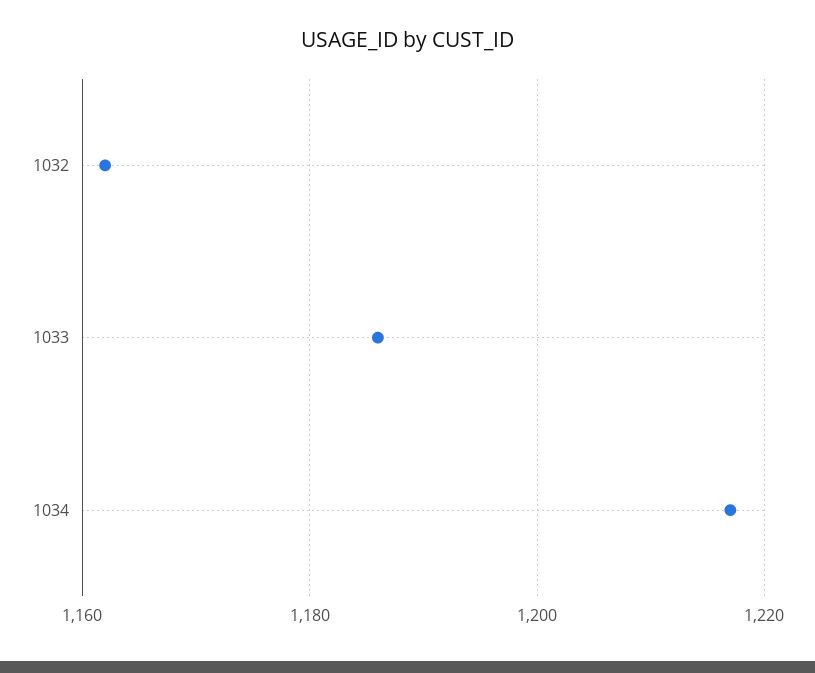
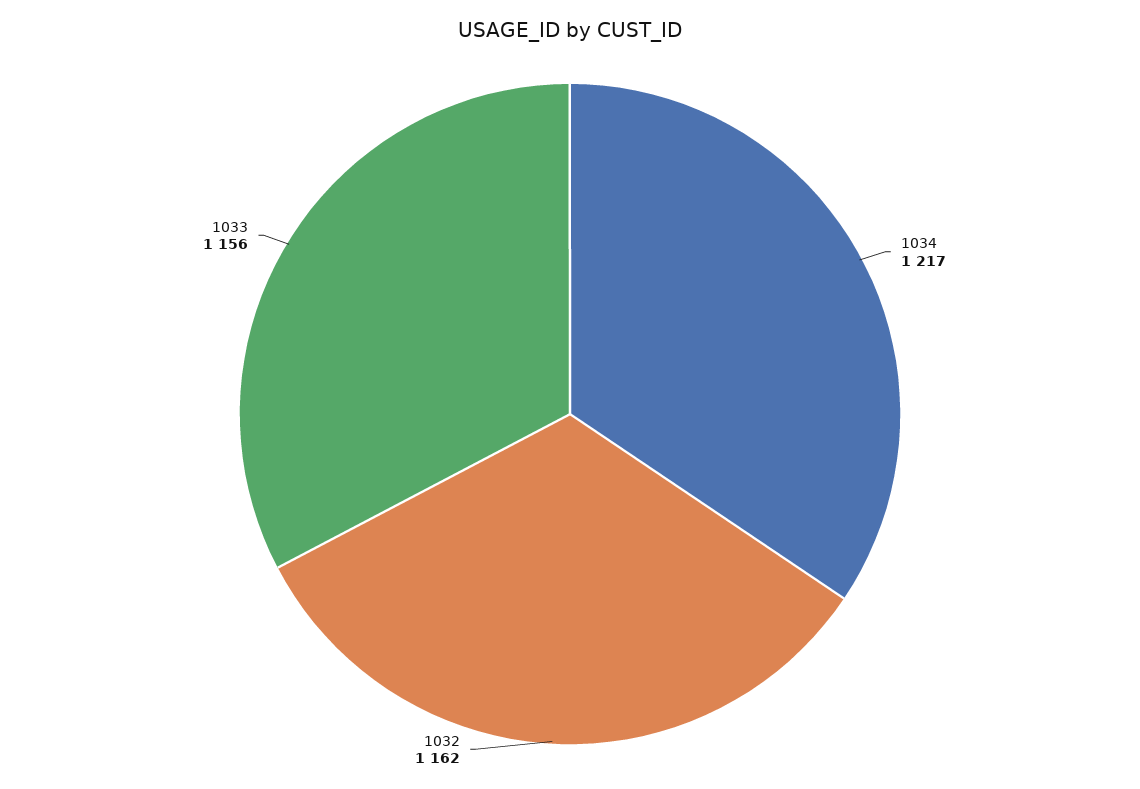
1033: 1185 -> 1156

